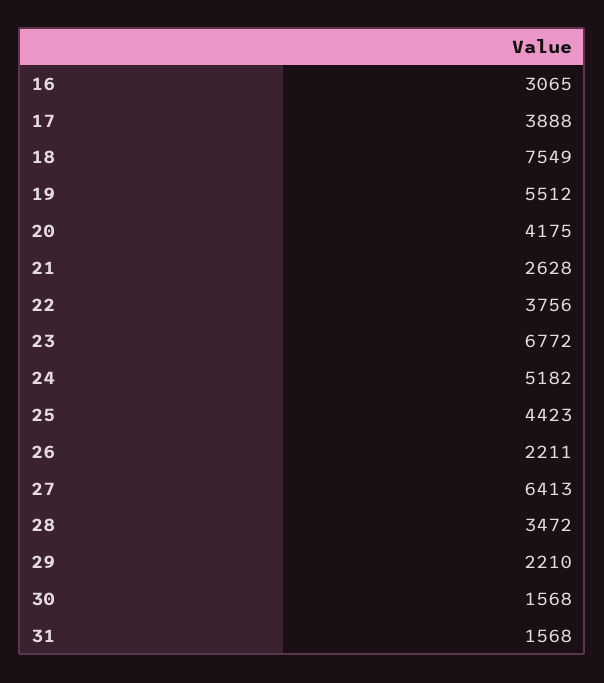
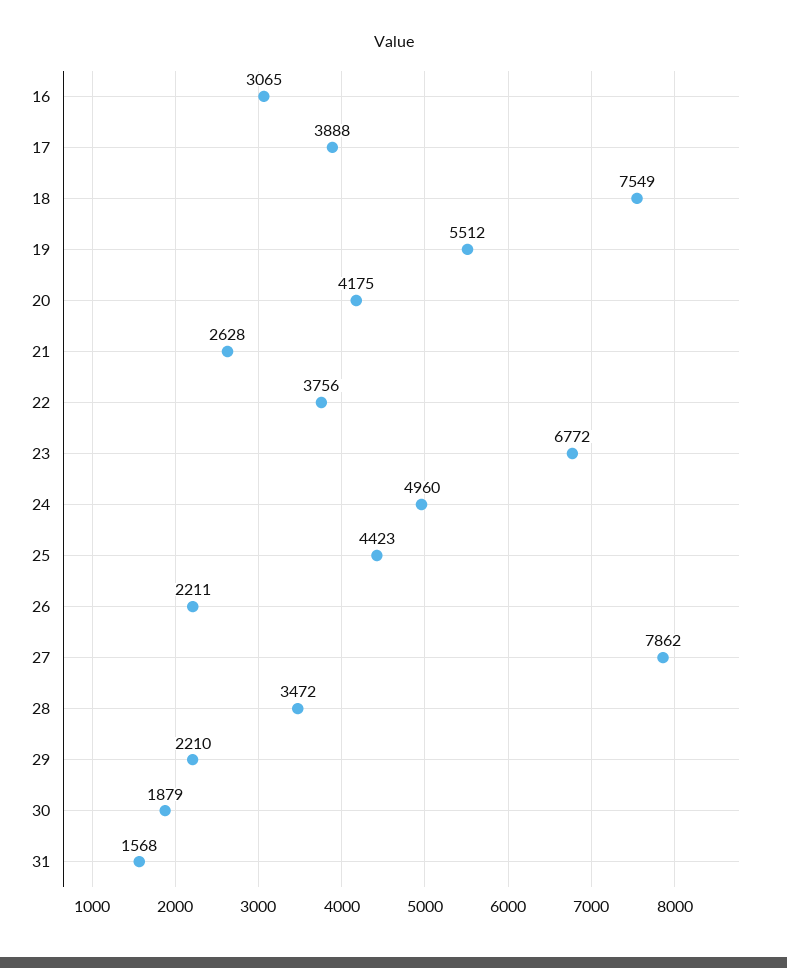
24: 5182 -> 4960
27: 6413 -> 7862
30: 1568 -> 1879

